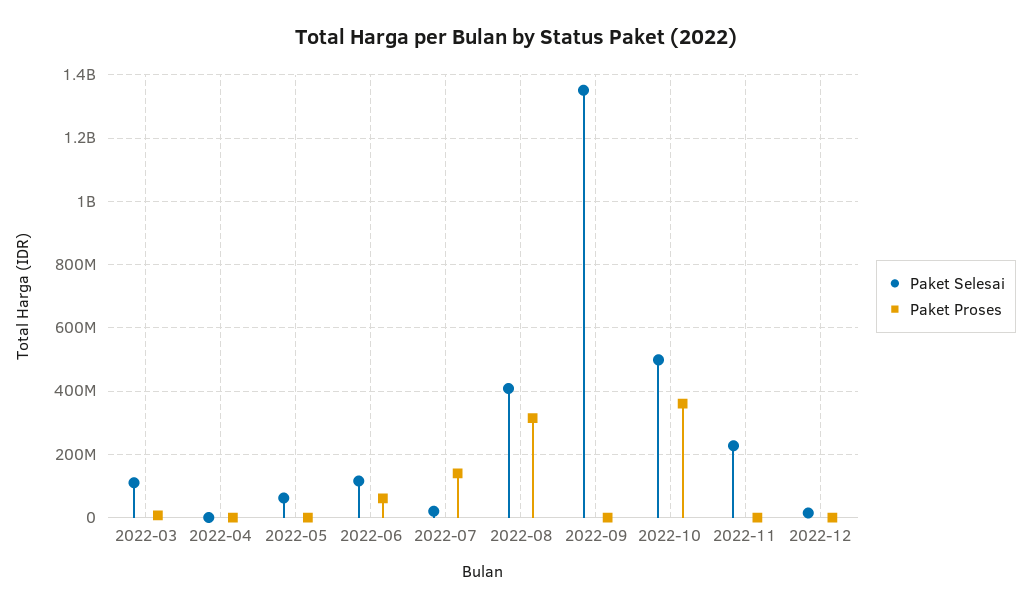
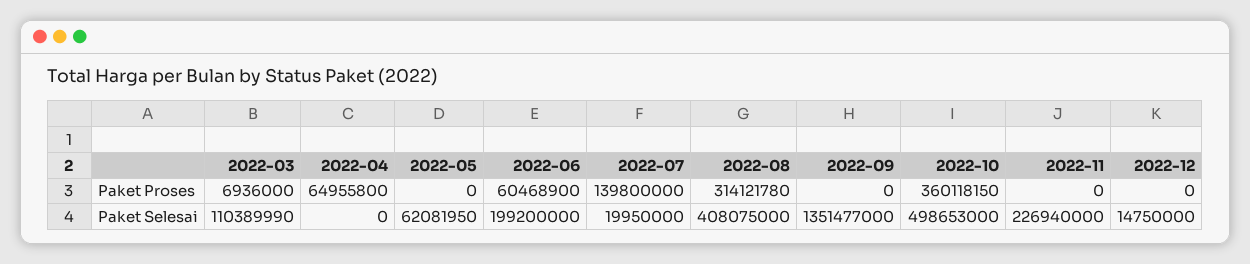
Paket Proses, 2022-04: 0 -> 64955800
Paket Selesai, 2022-06: 120000000 -> 199200000

